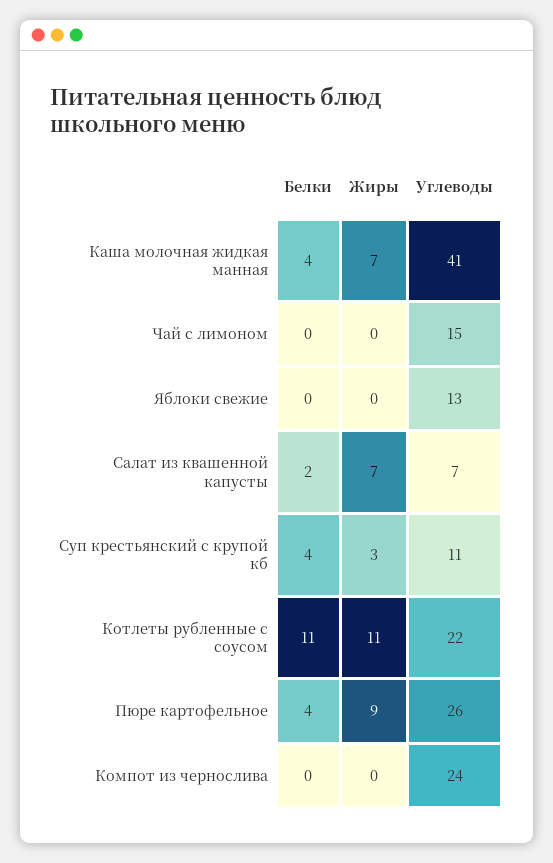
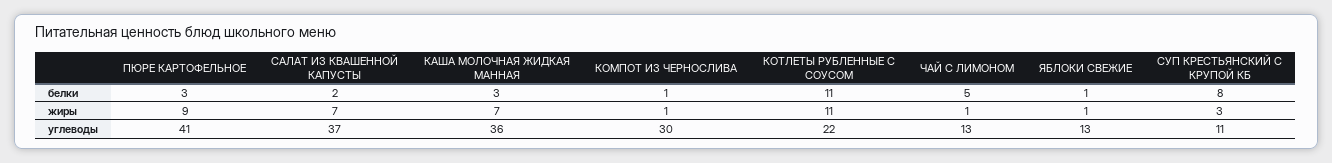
Белки, Каша молочная жидкая манная: 4 -> 3
Углеводы, Каша молочная жидкая манная: 41 -> 36
Белки, Чай с лимоном: 0 -> 5
Жиры, Чай с лимоном: 0 -> 1
Углеводы, Чай с лимоном: 15 -> 13
Белки, Яблоки свежие: 0 -> 1
Жиры, Яблоки свежие: 0 -> 1
Углеводы, Салат из квашенной капусты: 7 -> 37
Белки, Суп крестьянский с крупой кб: 4 -> 8
Белки, Пюре картофельное: 4 -> 3
Углеводы, Пюре картофельное: 26 -> 41
Белки, Компот из чернослива: 0 -> 1
Жиры, Компот из чернослива: 0 -> 1
Углеводы, Компот из чернослива: 24 -> 30

